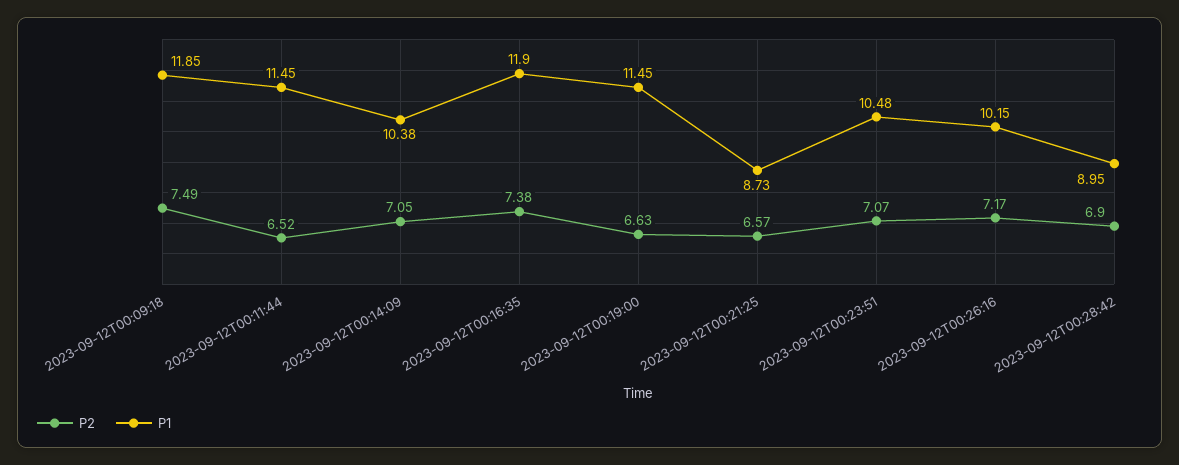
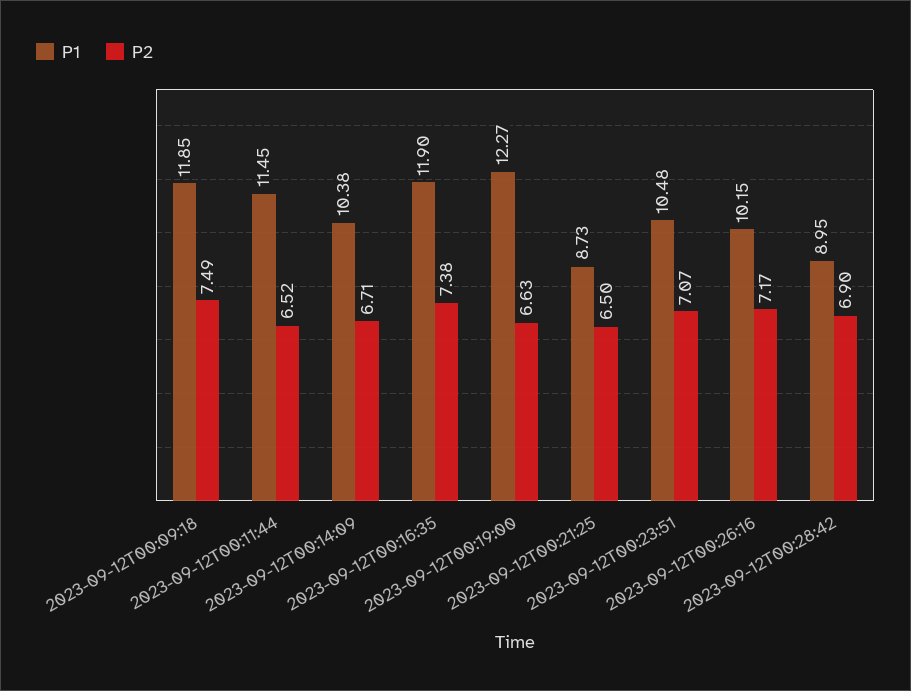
P2, 2023-09-12T00:14:09: 7.05 -> 6.71
P1, 2023-09-12T00:19:00: 11.45 -> 12.27
P2, 2023-09-12T00:21:25: 6.57 -> 6.5

